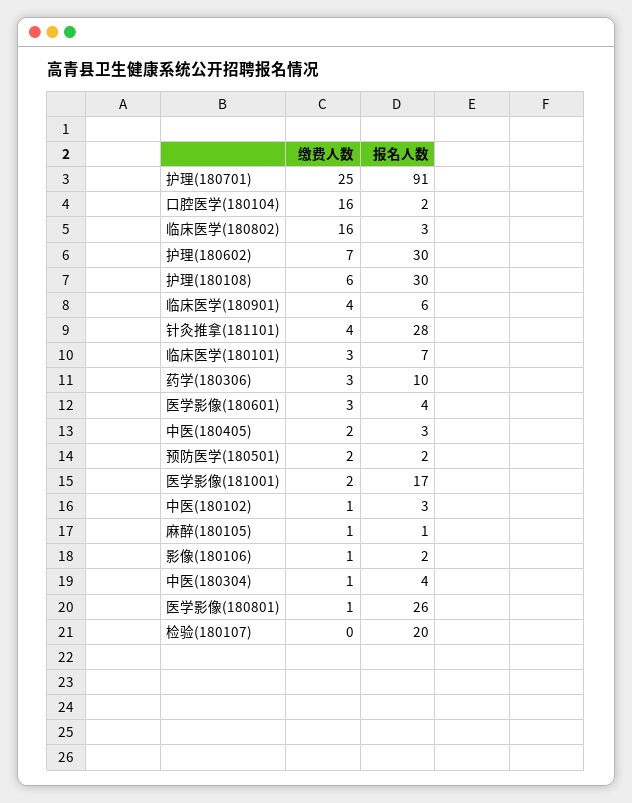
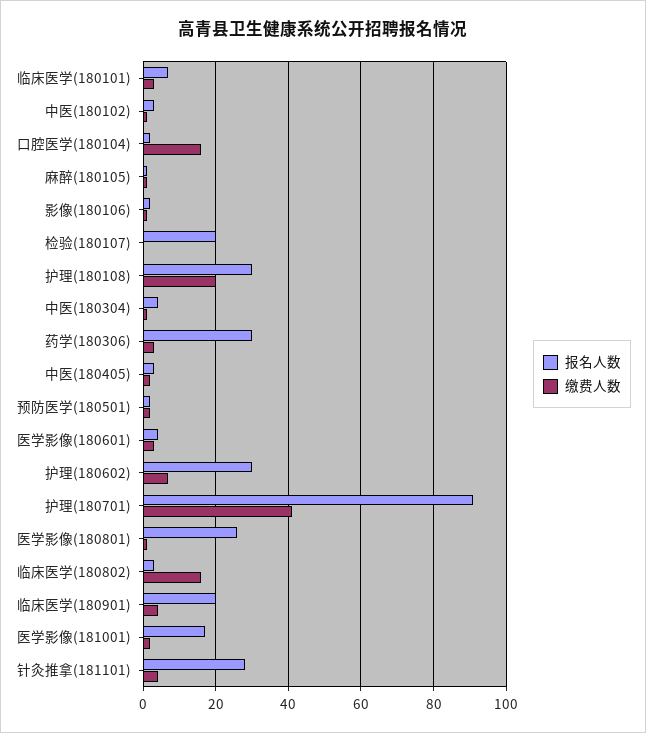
缴费人数, 护理(180701): 25 -> 40
缴费人数, 护理(180108): 6 -> 20
报名人数, 临床医学(180901): 6 -> 20
报名人数, 药学(180306): 10 -> 30

